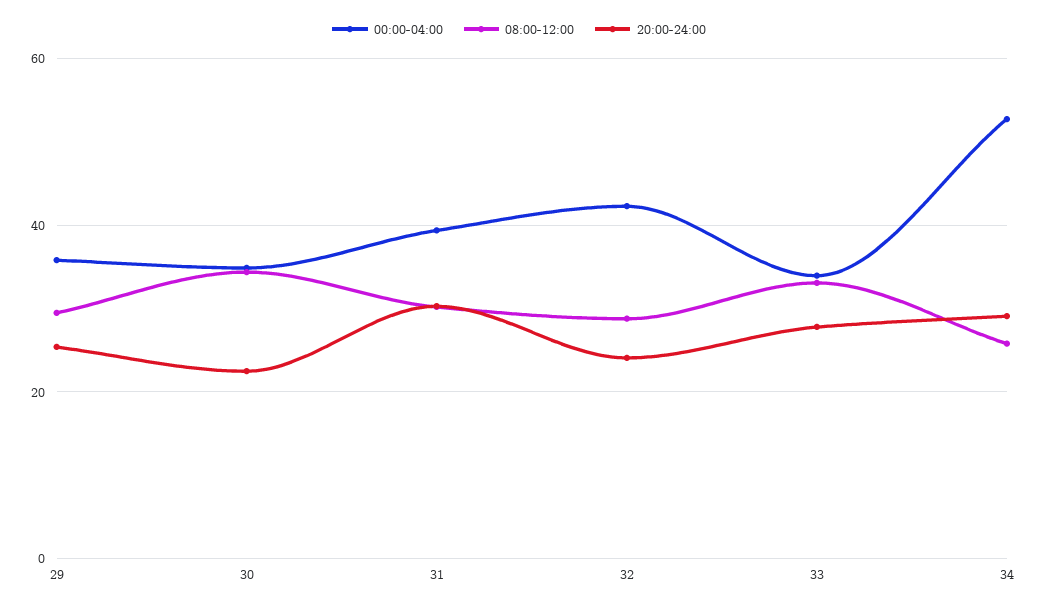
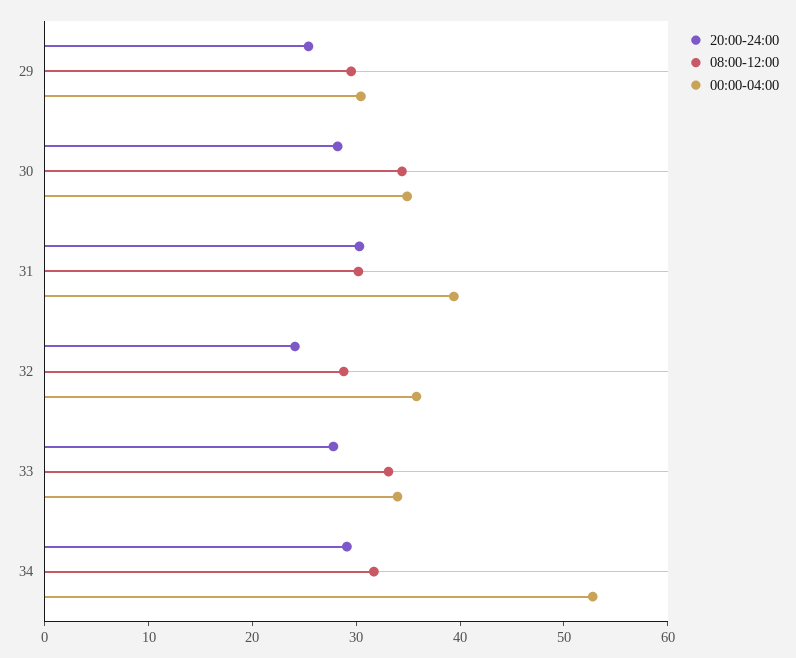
00:00-04:00, 29: 36 -> 30
20:00-24:00, 30: 22 -> 28
00:00-04:00, 32: 42 -> 36
08:00-12:00, 34: 26 -> 32

